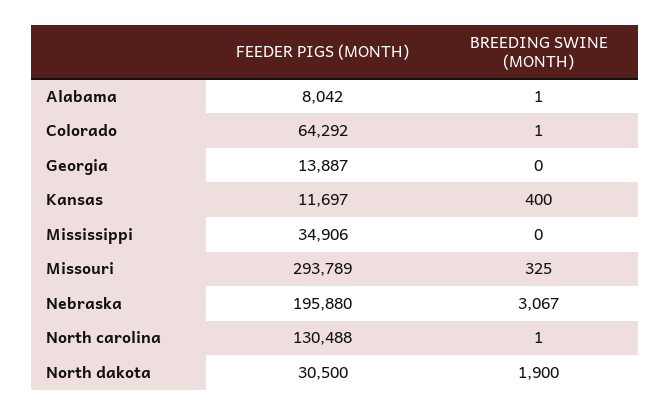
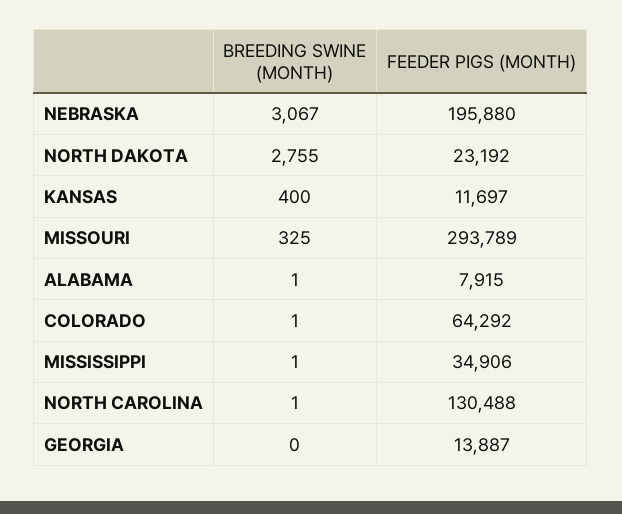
FEEDER PIGS (MONTH), Alabama: 8042 -> 7915
BREEDING SWINE (MONTH), Mississippi: 0 -> 1
FEEDER PIGS (MONTH), North dakota: 30500 -> 23192
BREEDING SWINE (MONTH), North dakota: 1900 -> 2755

